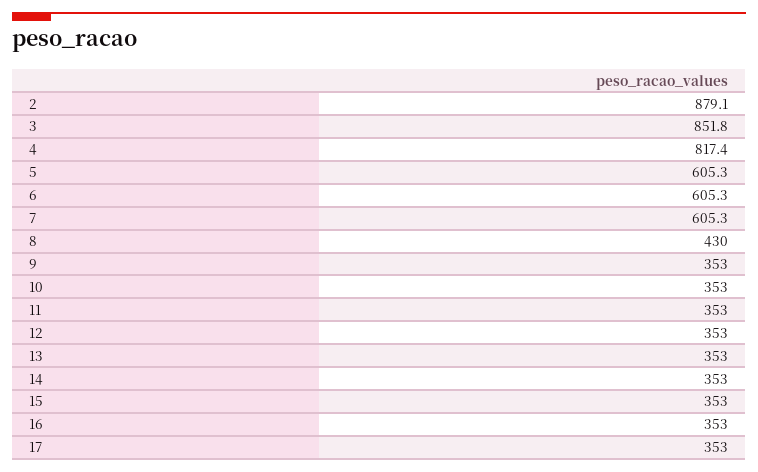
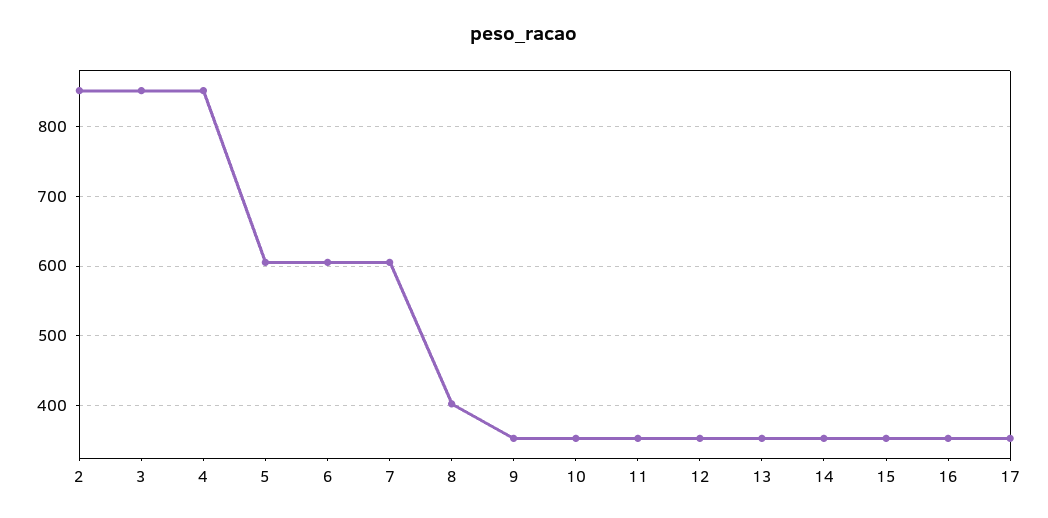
2: 879.1 -> 850
4: 817.4 -> 850
8: 430 -> 400

